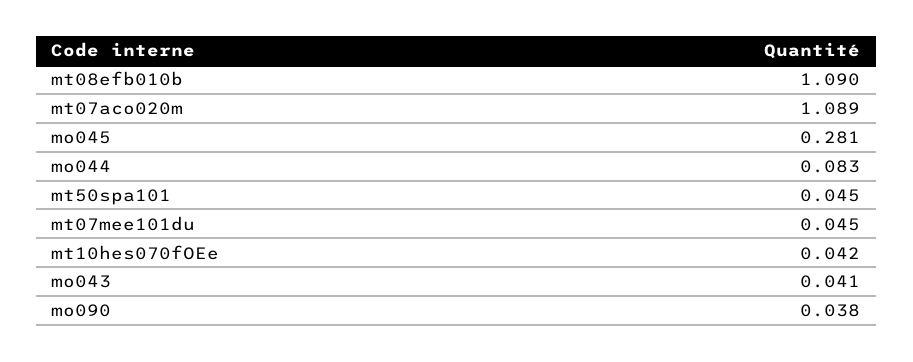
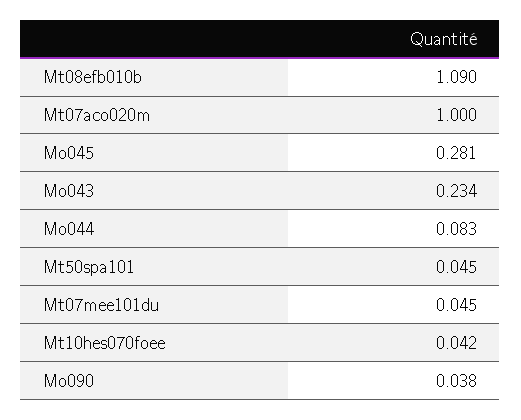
mt07aco020m: 1.089 -> 1
mo043: 0.041 -> 0.234

